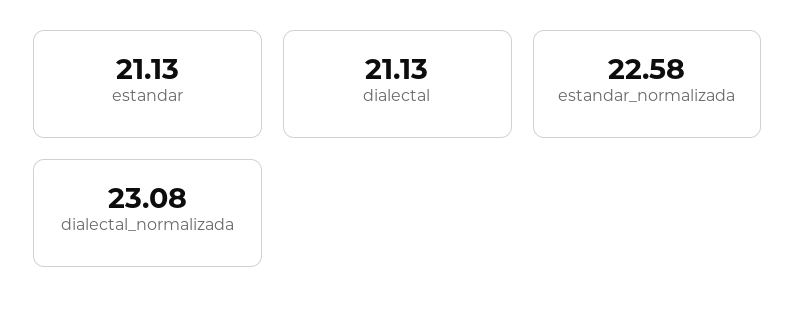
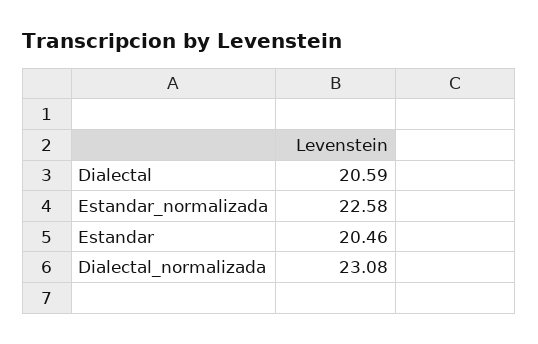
estandar: 21.13 -> 20.46
dialectal: 21.13 -> 20.59

